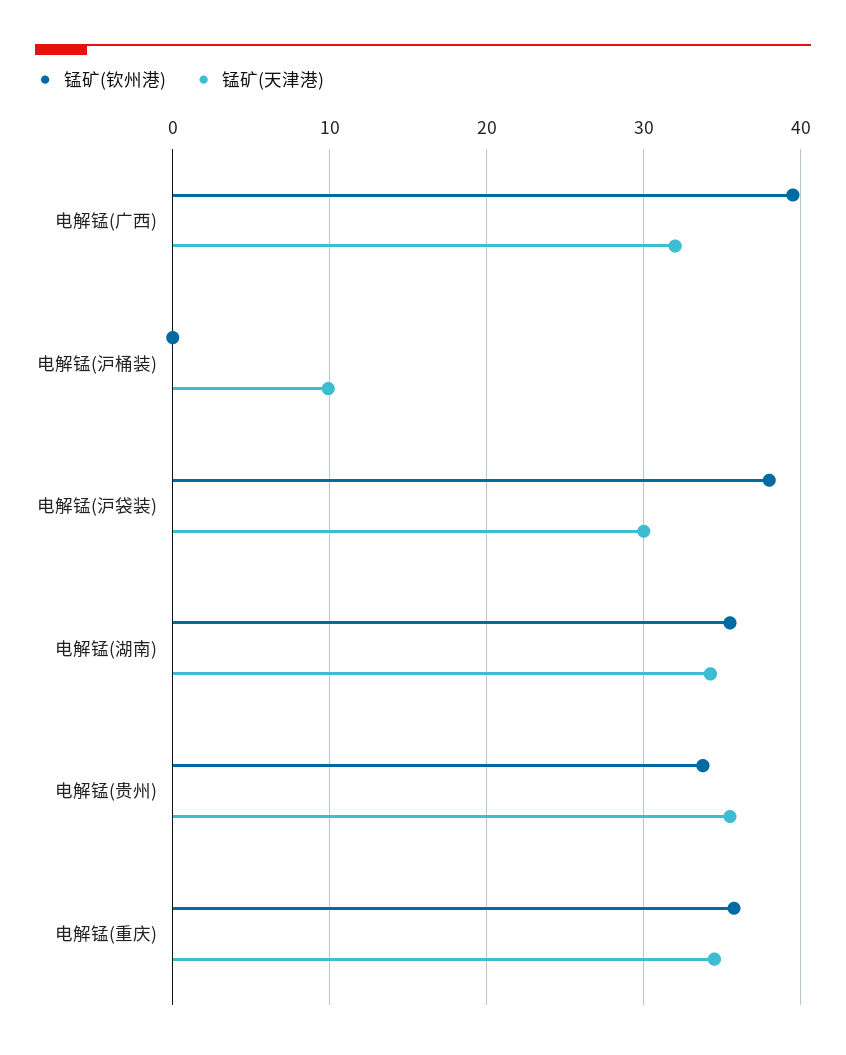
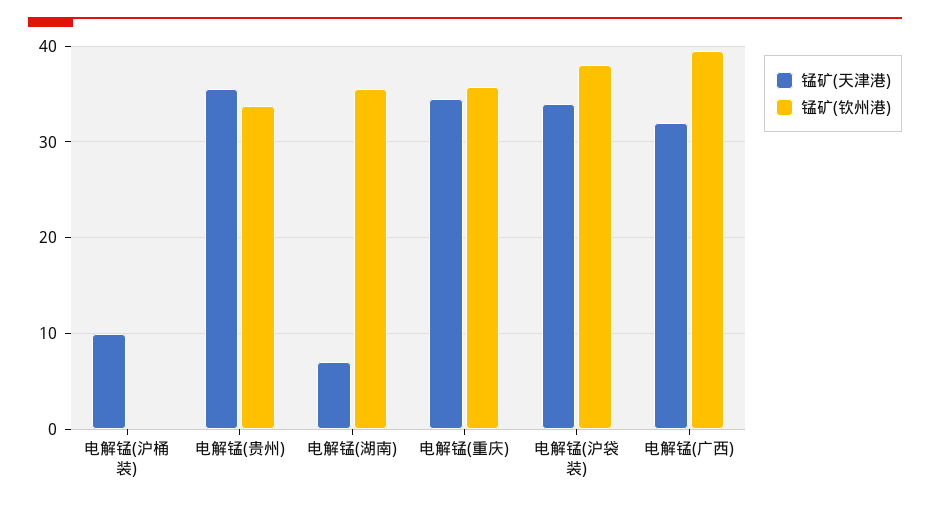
锰矿(天津港), 电解锰(沪袋装): 30 -> 34
锰矿(天津港), 电解锰(湖南): 34 -> 7

